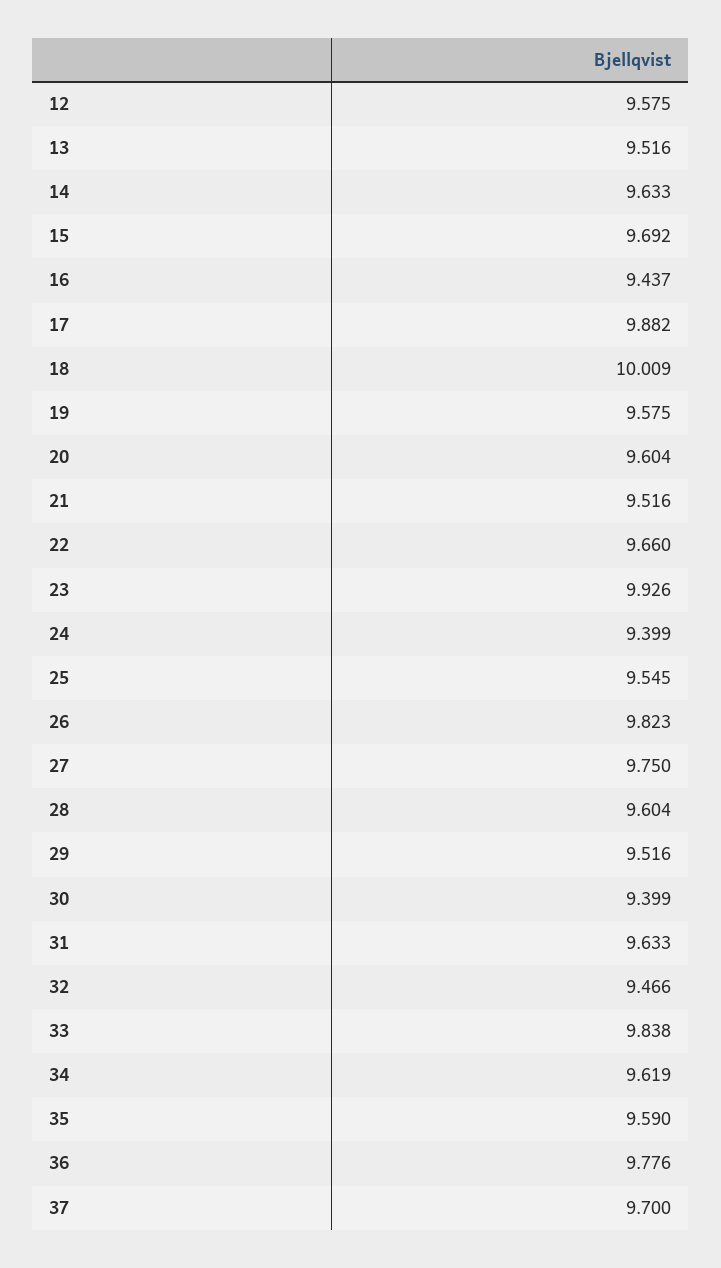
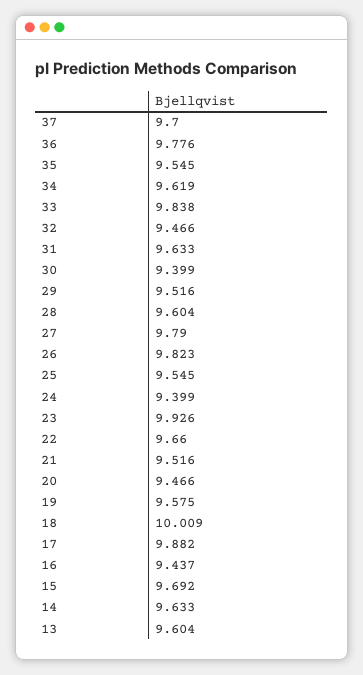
12: 9.575 -> none
13: 9.516 -> 9.604
20: 9.604 -> 9.466
27: 9.75 -> 9.79
35: 9.59 -> 9.545

